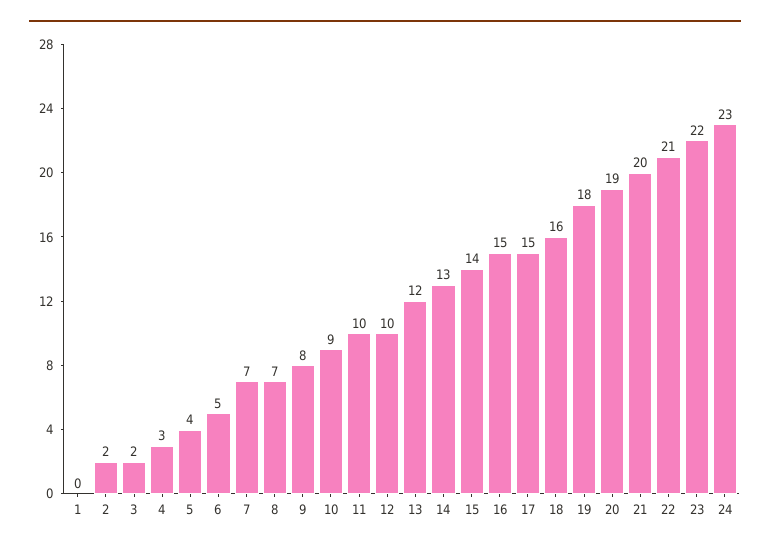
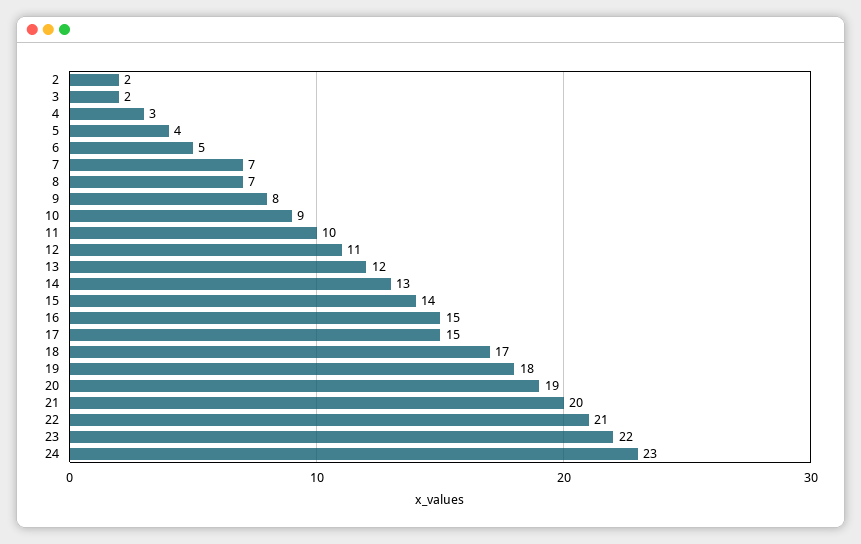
1: 0 -> none
12: 10 -> 11
18: 16 -> 17

